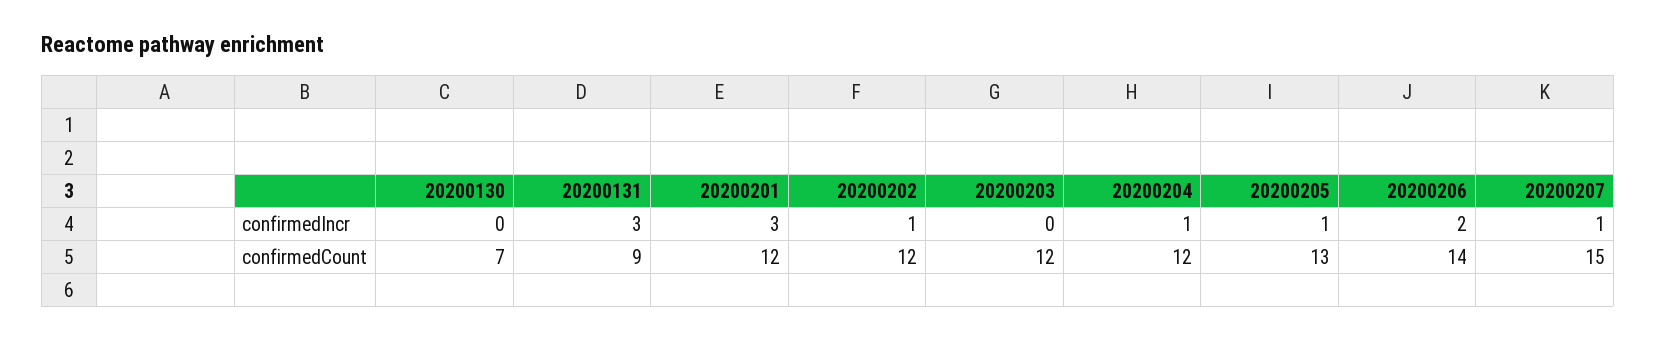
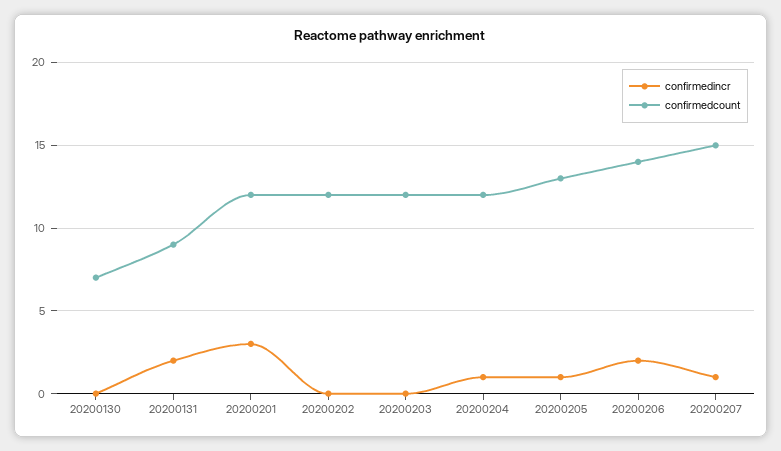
confirmedIncr, 20200131: 3 -> 2
confirmedIncr, 20200202: 1 -> 0

